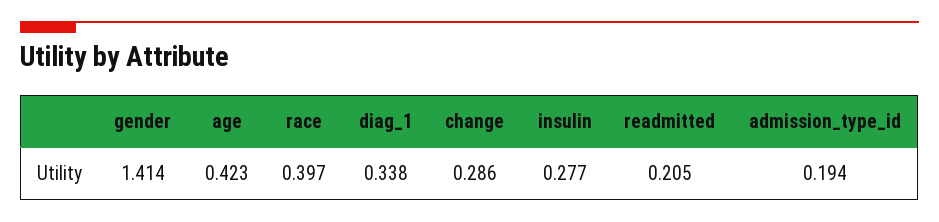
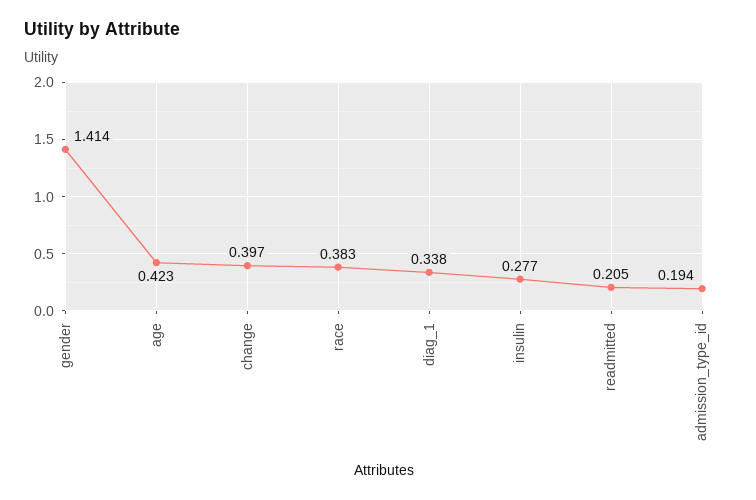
race: 0.397 -> 0.383
change: 0.286 -> 0.397

